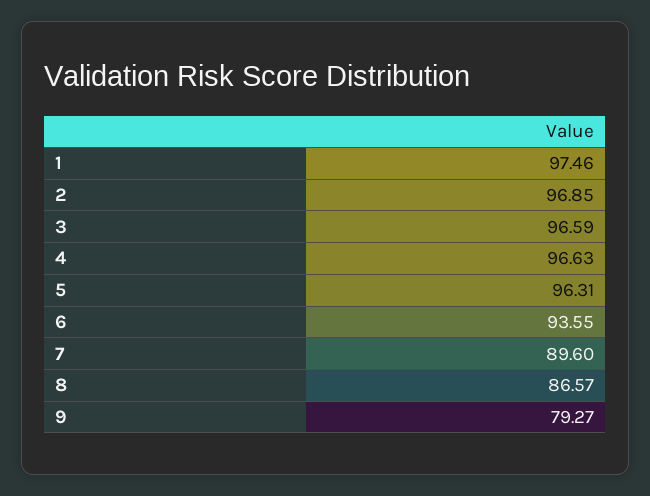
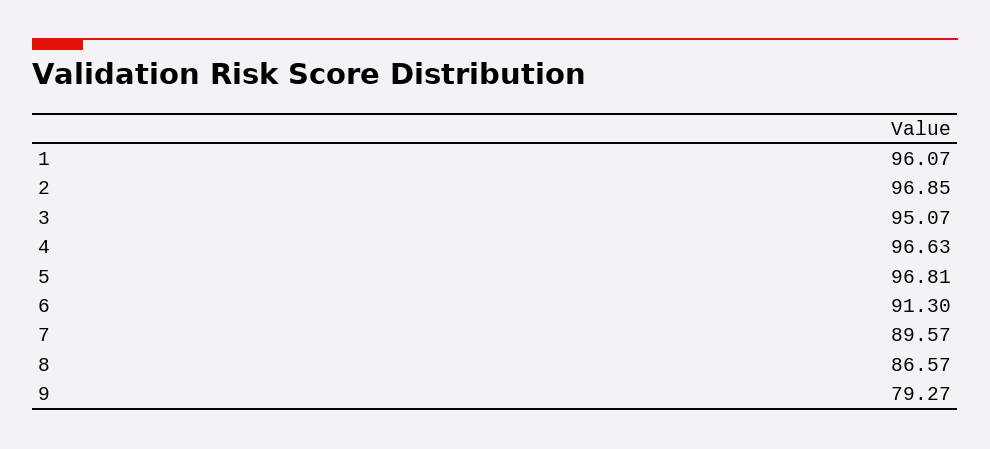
1: 97.46 -> 96.07
3: 96.59 -> 95.07
5: 96.31 -> 96.81
6: 93.55 -> 91.3
7: 89.6 -> 89.57

